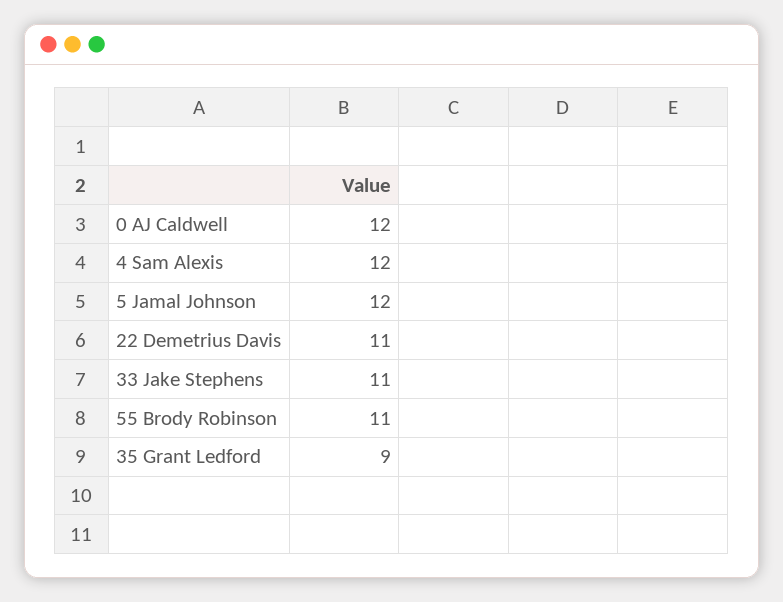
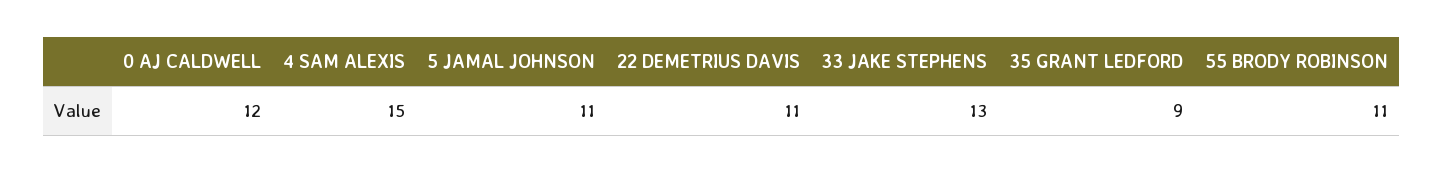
4 Sam Alexis: 12 -> 15
5 Jamal Johnson: 12 -> 11
33 Jake Stephens: 11 -> 13

